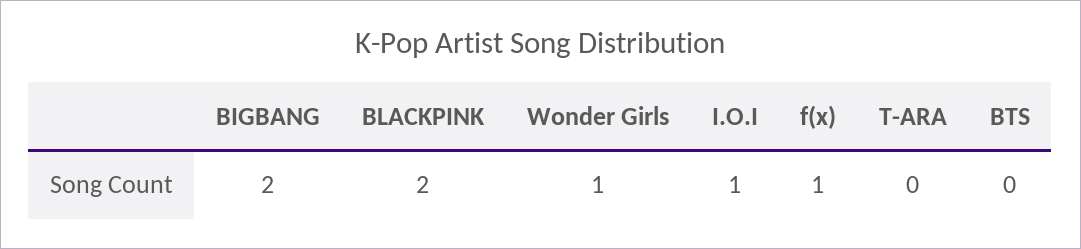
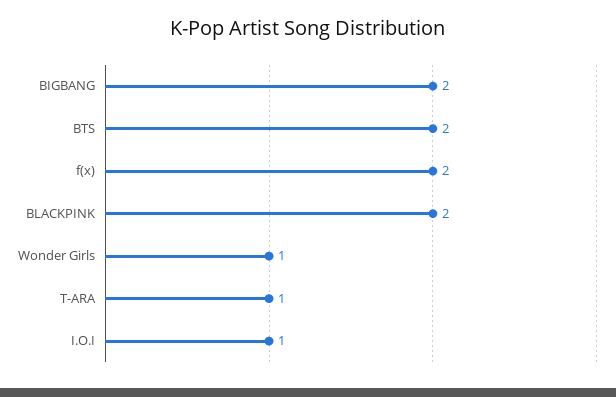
f(x): 1 -> 2
T-ARA: 0 -> 1
BTS: 0 -> 2

